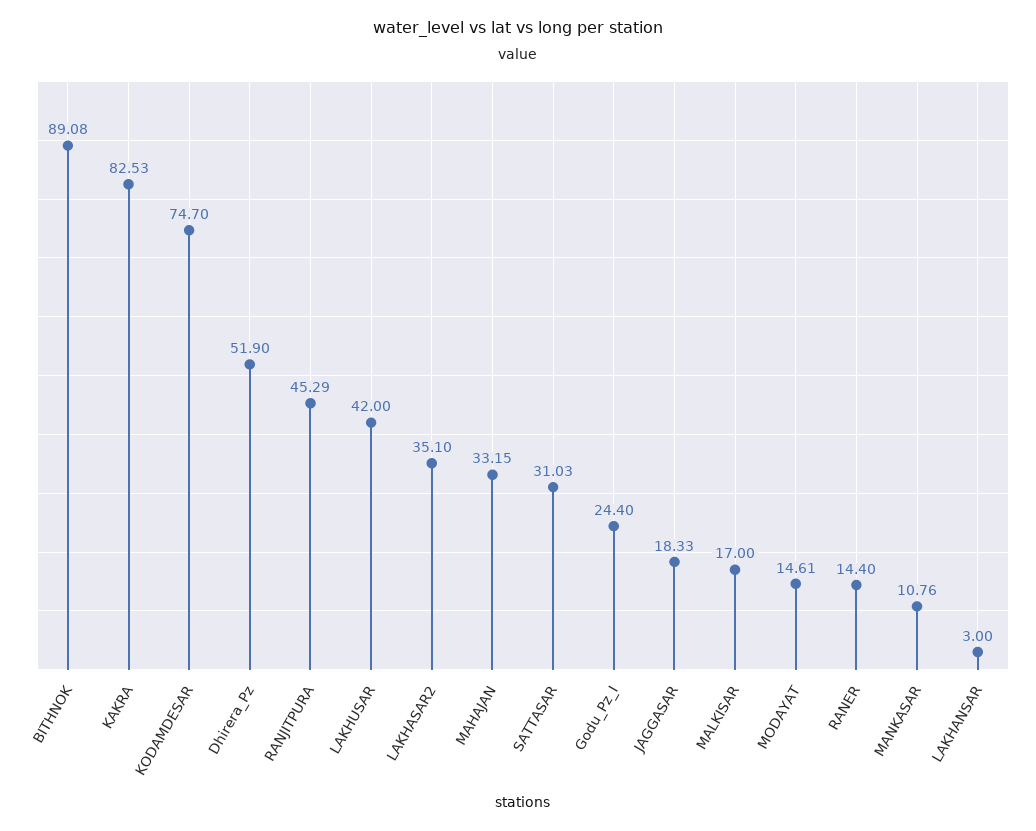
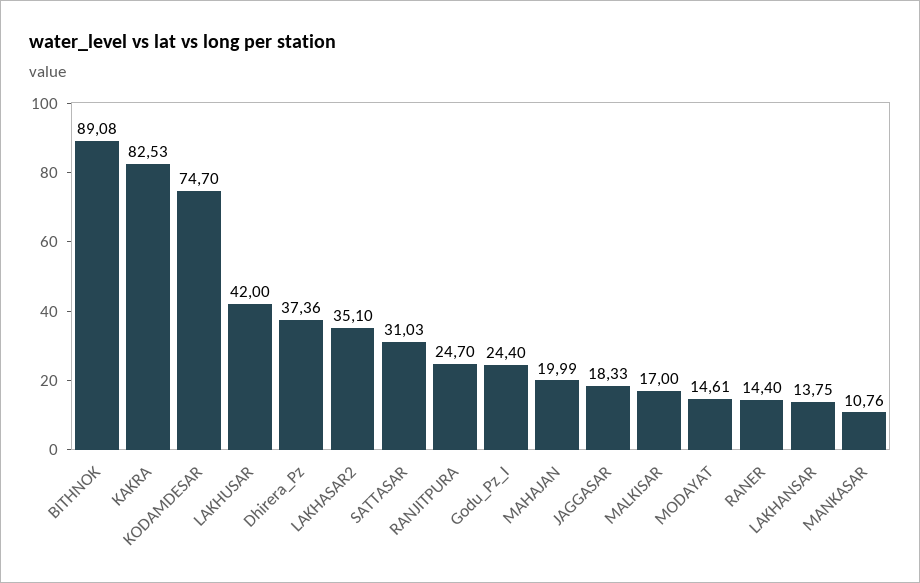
Dhirera_Pz: 51.9 -> 37.36
RANJITPURA: 45.29 -> 24.7
MAHAJAN: 33.15 -> 19.99
LAKHANSAR: 3 -> 13.75

